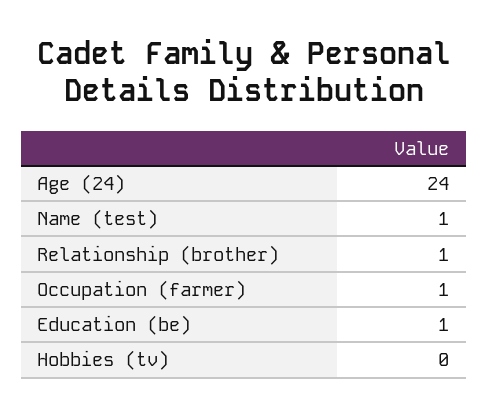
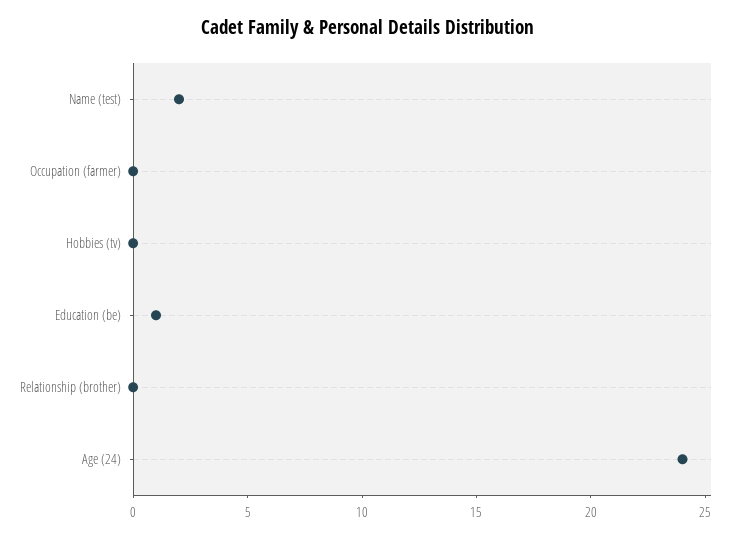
Name (test): 1 -> 2
Relationship (brother): 1 -> 0
Occupation (farmer): 1 -> 0

